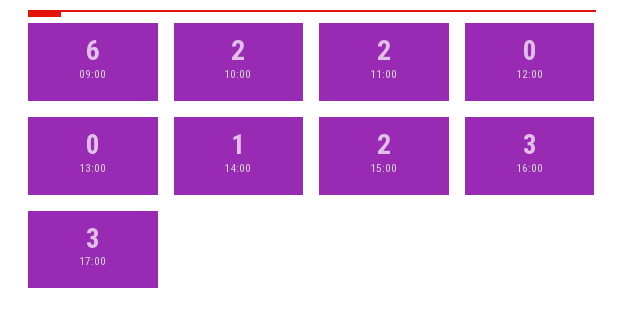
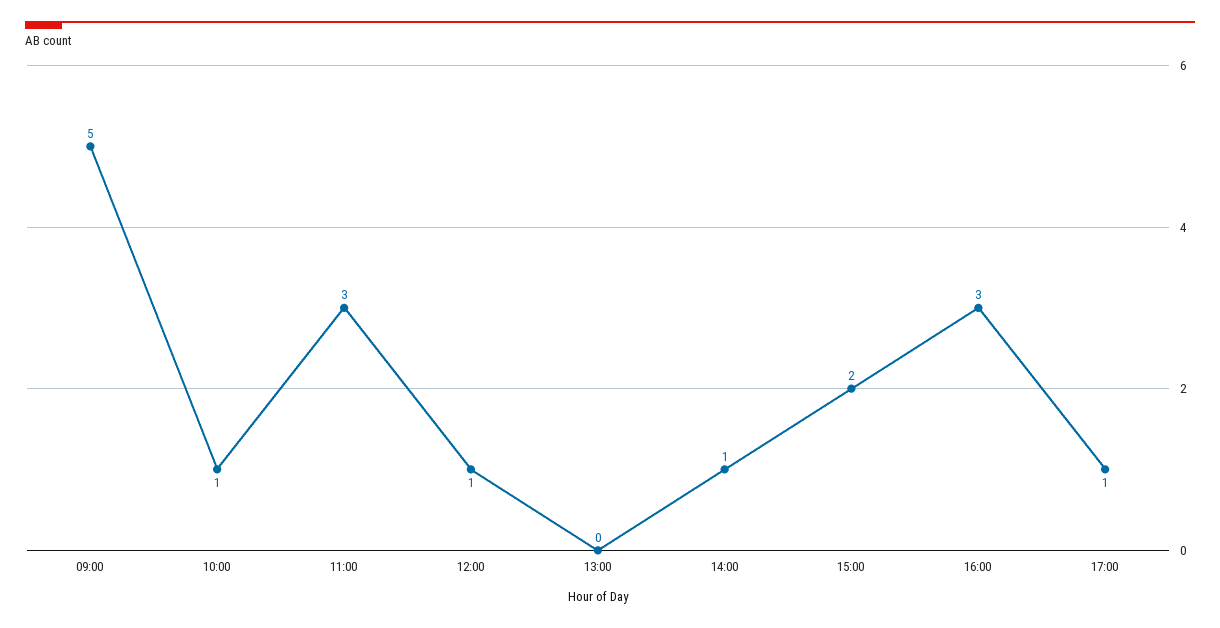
09:00: 6 -> 5
10:00: 2 -> 1
11:00: 2 -> 3
12:00: 0 -> 1
17:00: 3 -> 1

